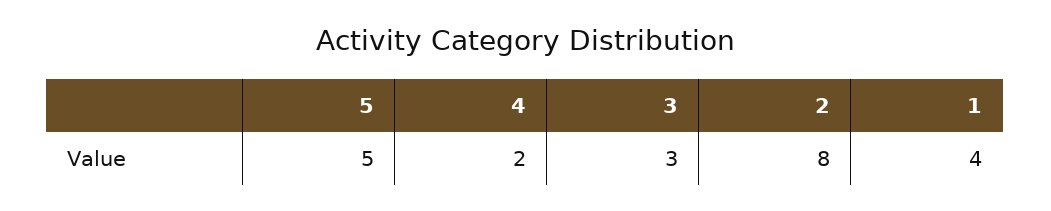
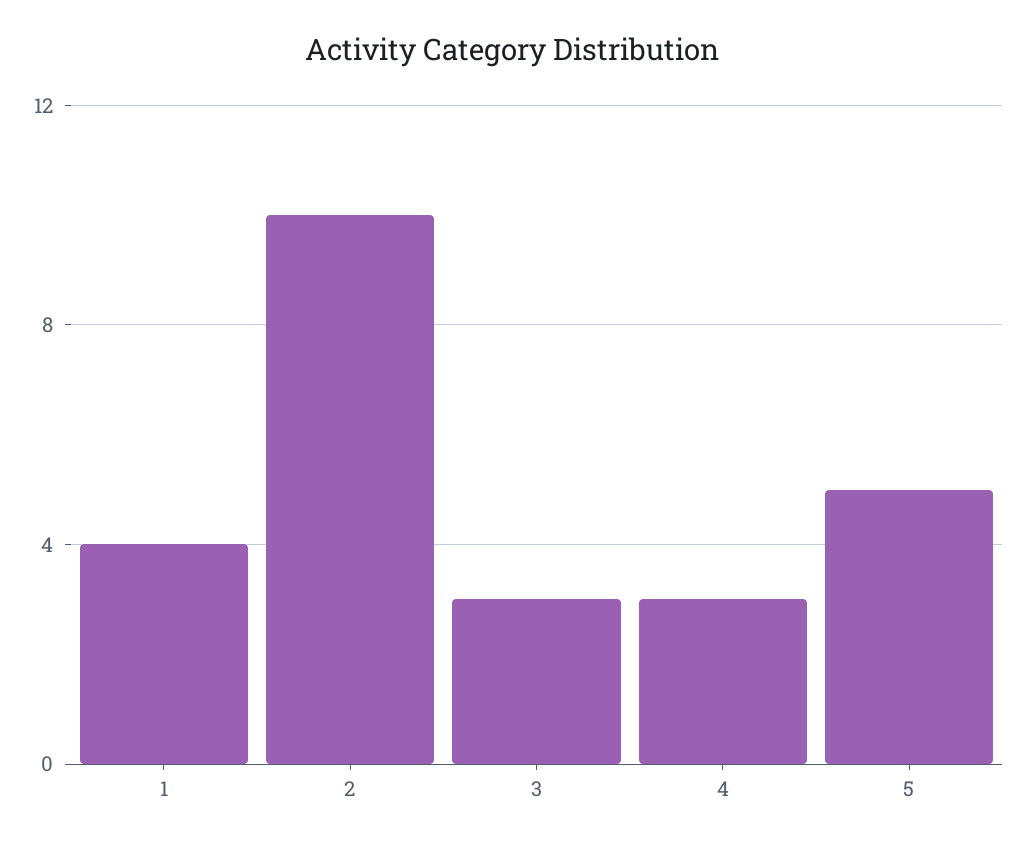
4: 2 -> 3
2: 8 -> 10

